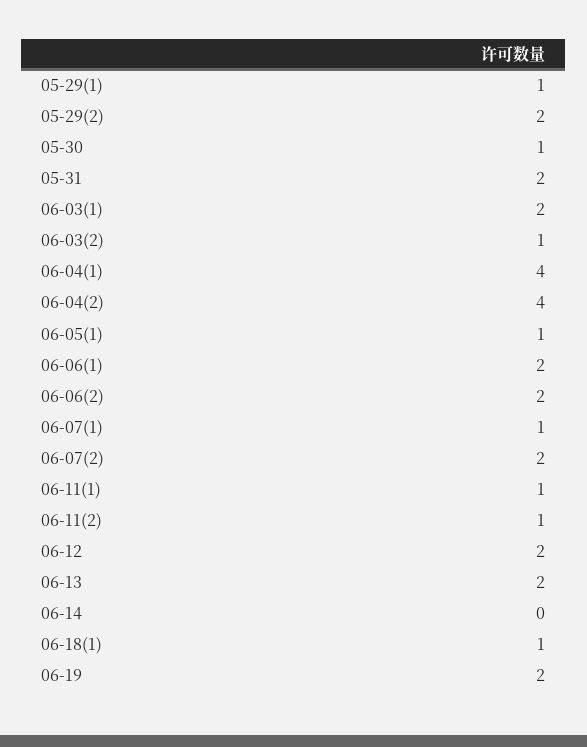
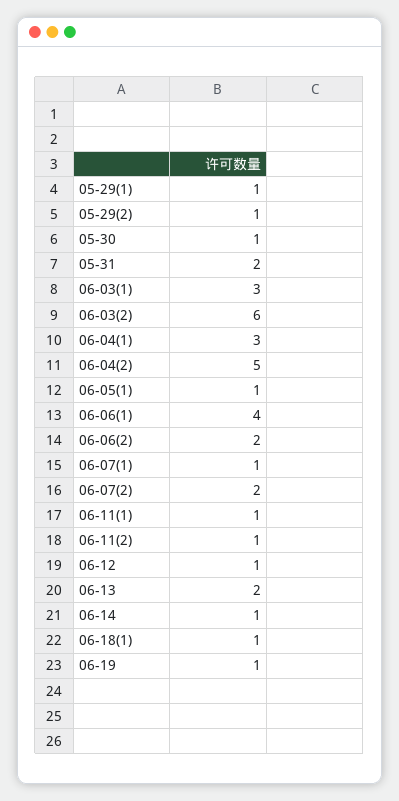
05-29(2): 2 -> 1
06-03(1): 2 -> 3
06-03(2): 1 -> 6
06-04(1): 4 -> 3
06-04(2): 4 -> 5
06-06(1): 2 -> 4
06-12: 2 -> 1
06-14: 0 -> 1
06-19: 2 -> 1

